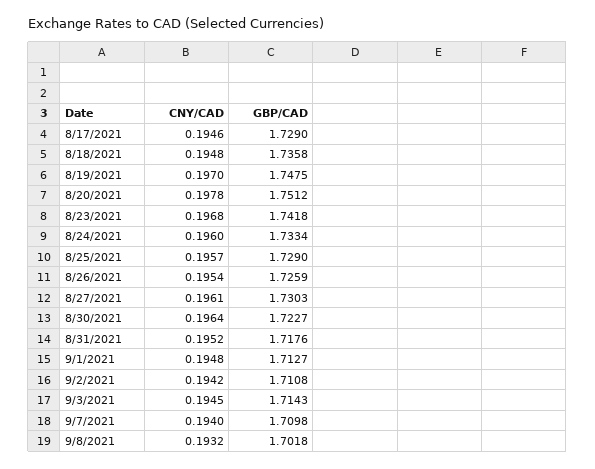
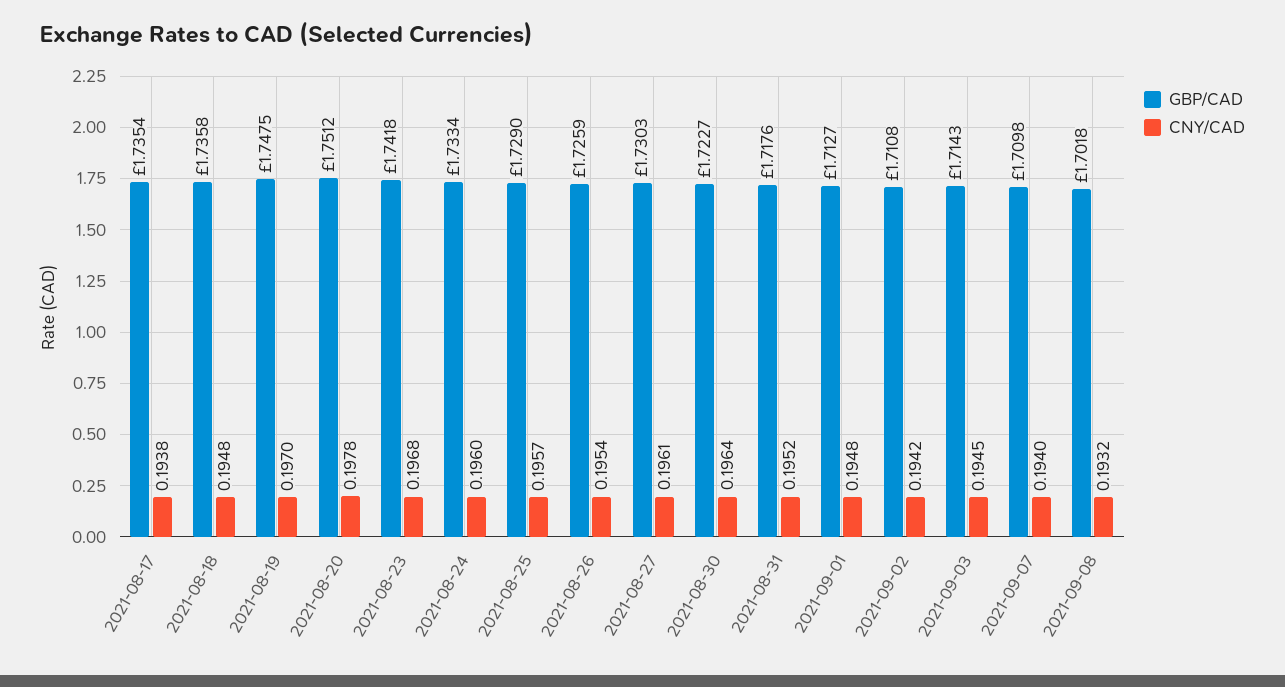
CNY/CAD, 8/17/2021: 0.1946 -> 0.1938
GBP/CAD, 8/17/2021: 1.729 -> 1.7354

